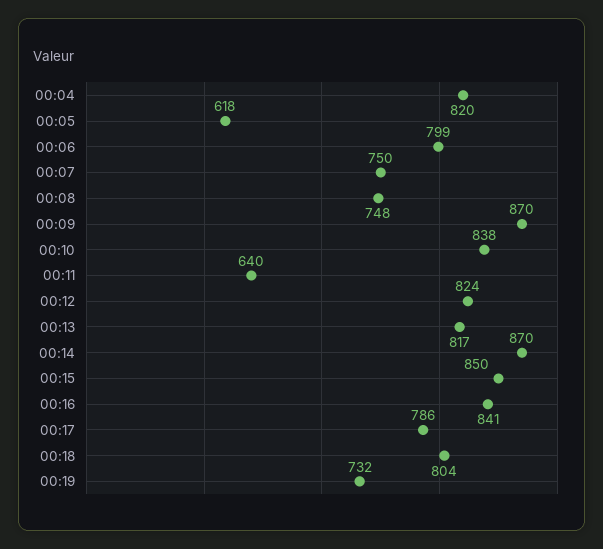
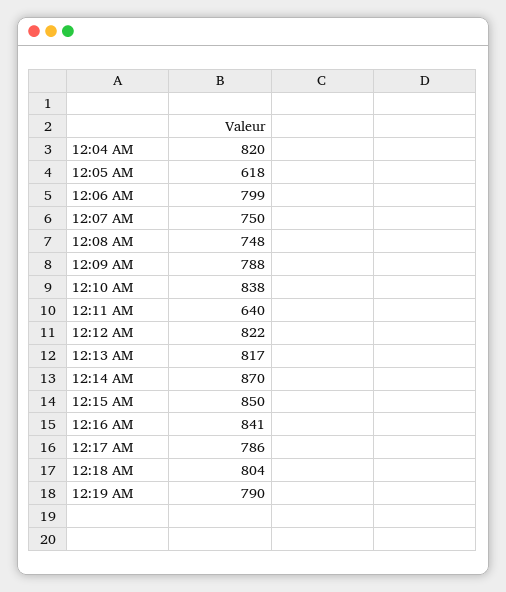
00:09: 870 -> 788
00:12: 824 -> 822
00:19: 732 -> 790

